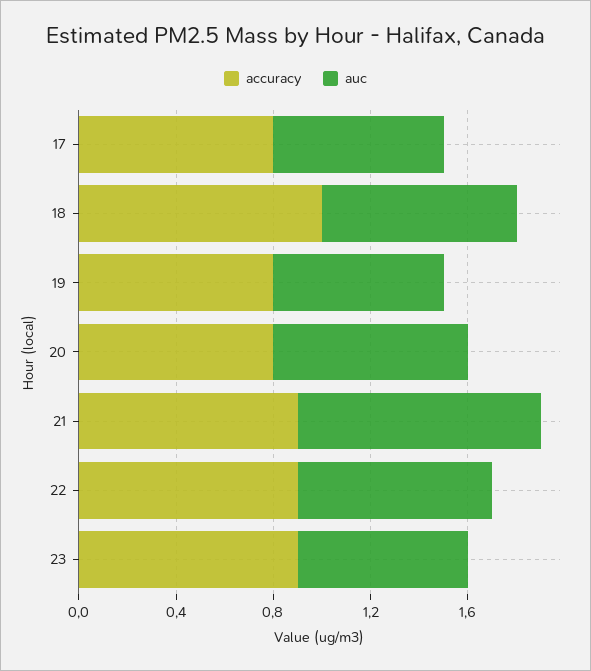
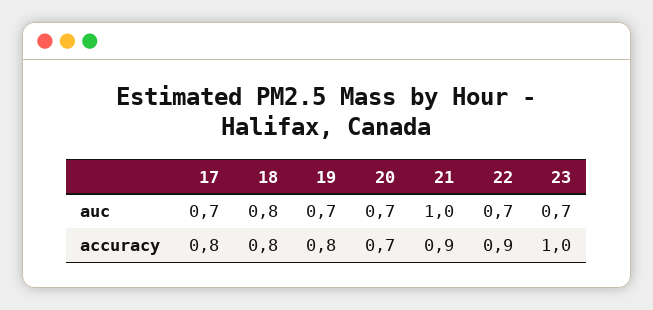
accuracy, 18: 1 -> 0.8
accuracy, 20: 0.8 -> 0.7
auc, 20: 0.8 -> 0.7
auc, 22: 0.8 -> 0.7
accuracy, 23: 0.9 -> 1

